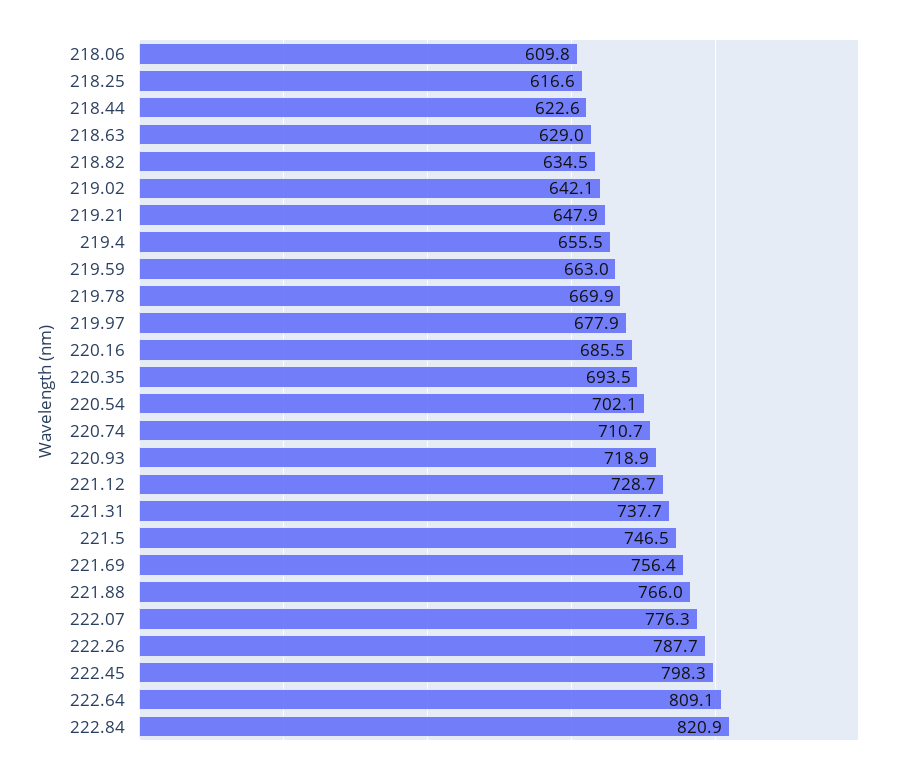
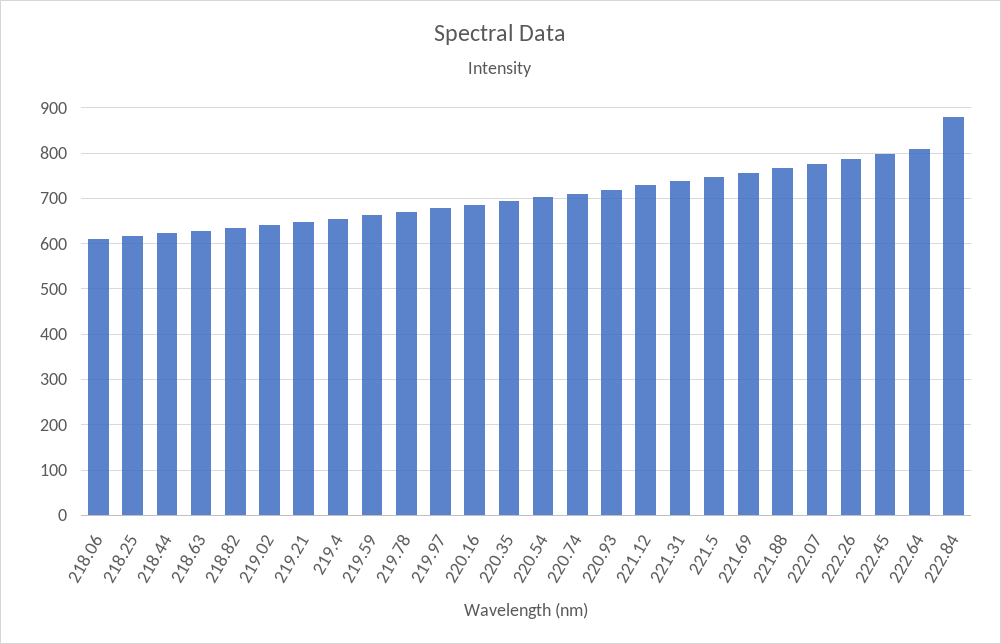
222.84: 820.9 -> 880

